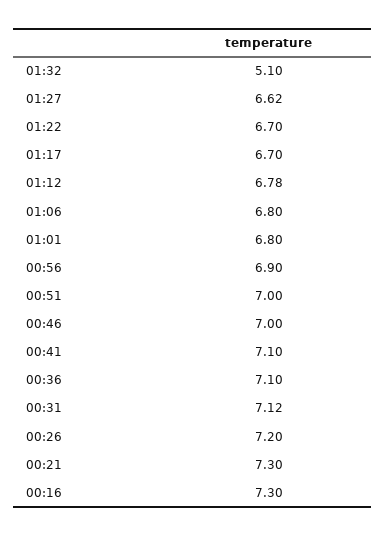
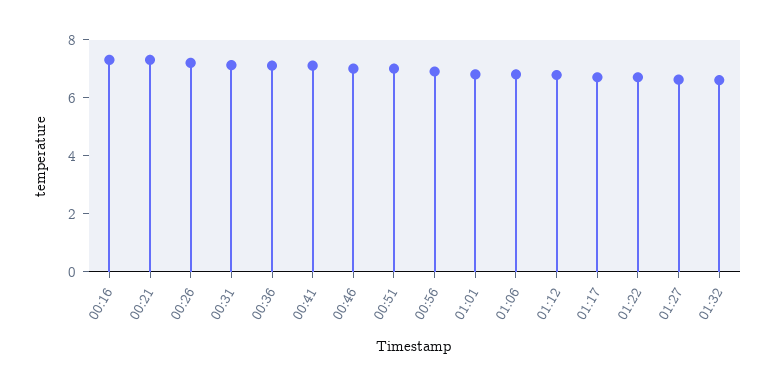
01:32: 5.1 -> 6.5

